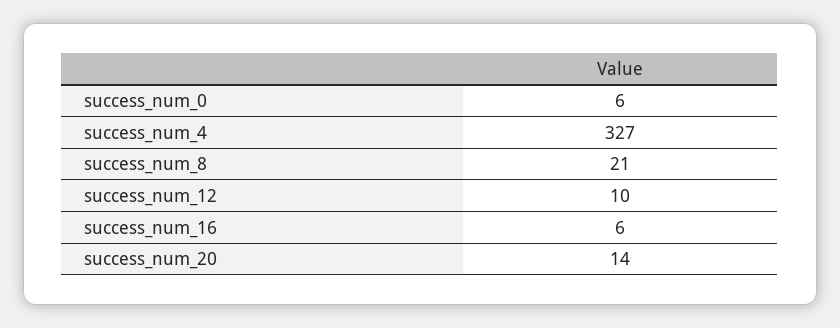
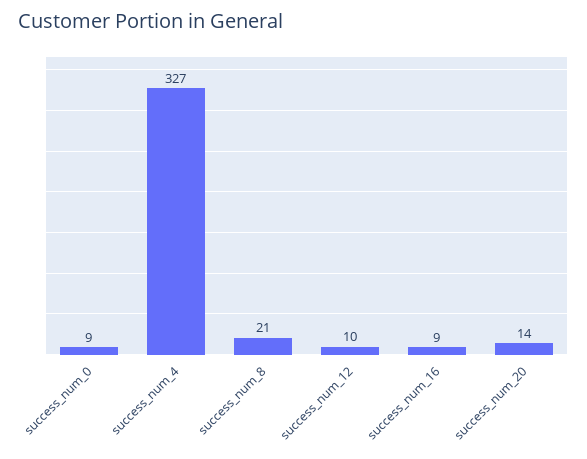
success_num_0: 6 -> 9
success_num_16: 6 -> 9

